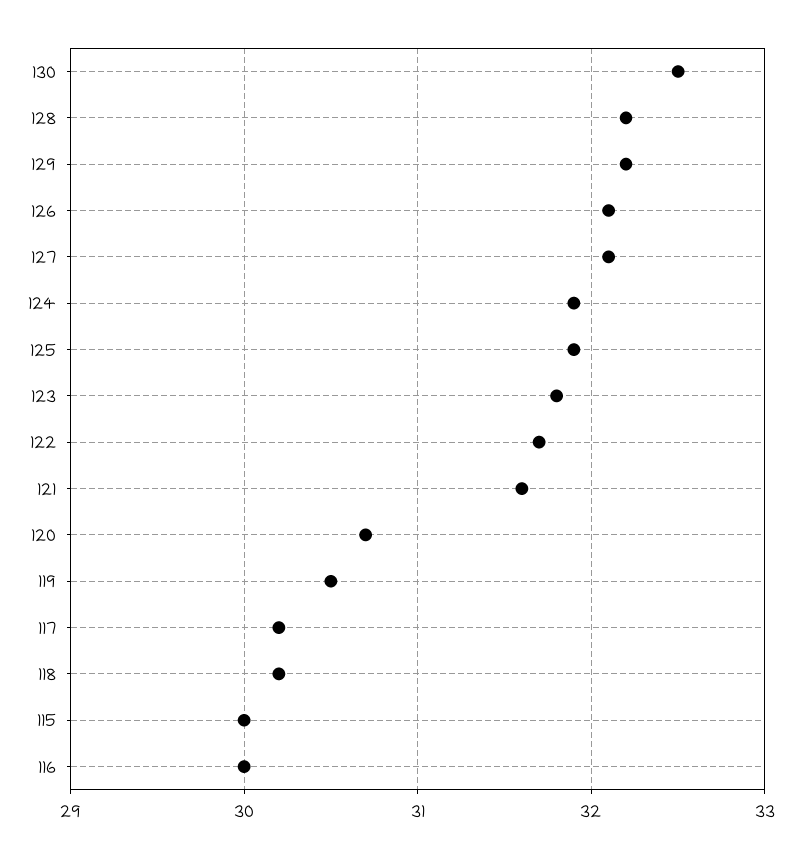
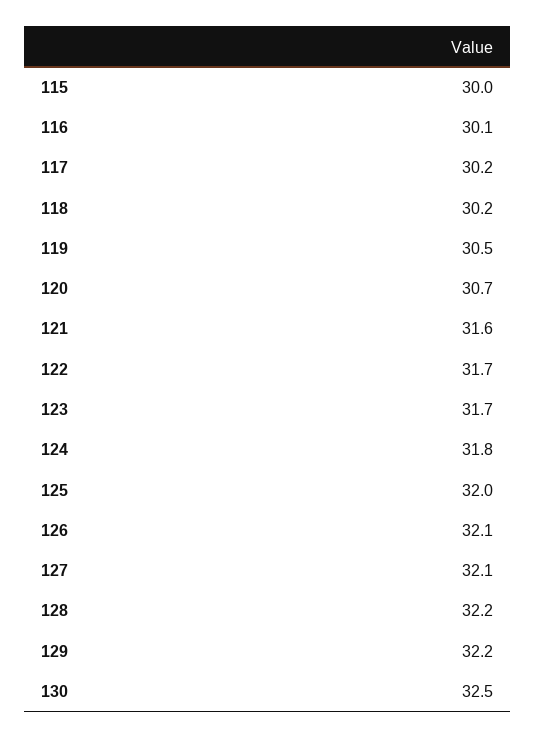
124: 31.9 -> 31.8
125: 31.9 -> 32
123: 31.8 -> 31.7
116: 30 -> 30.1

